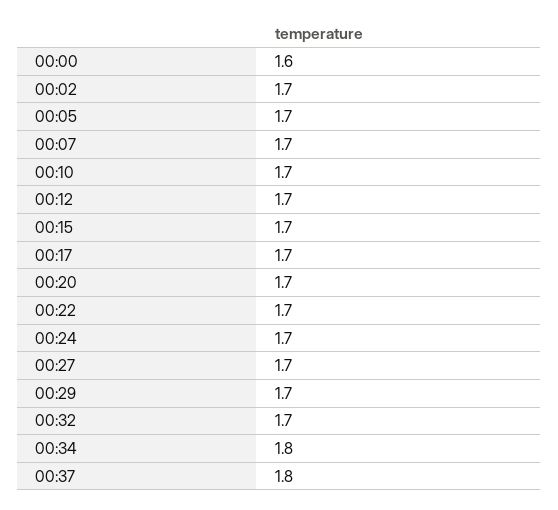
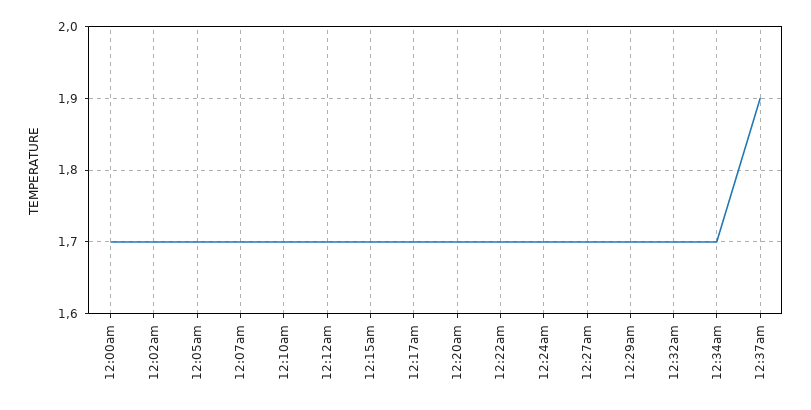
00:00: 1.6 -> 1.7
00:34: 1.8 -> 1.7
00:37: 1.8 -> 1.9

